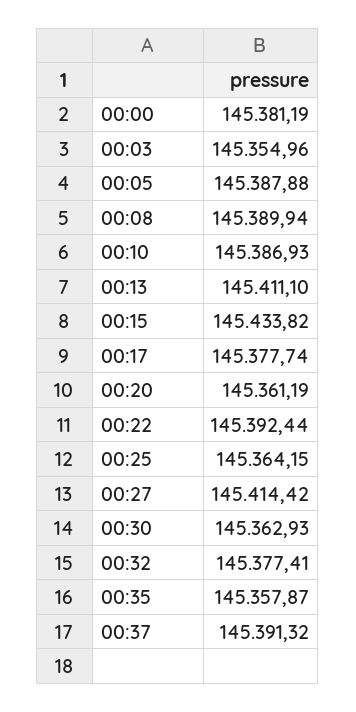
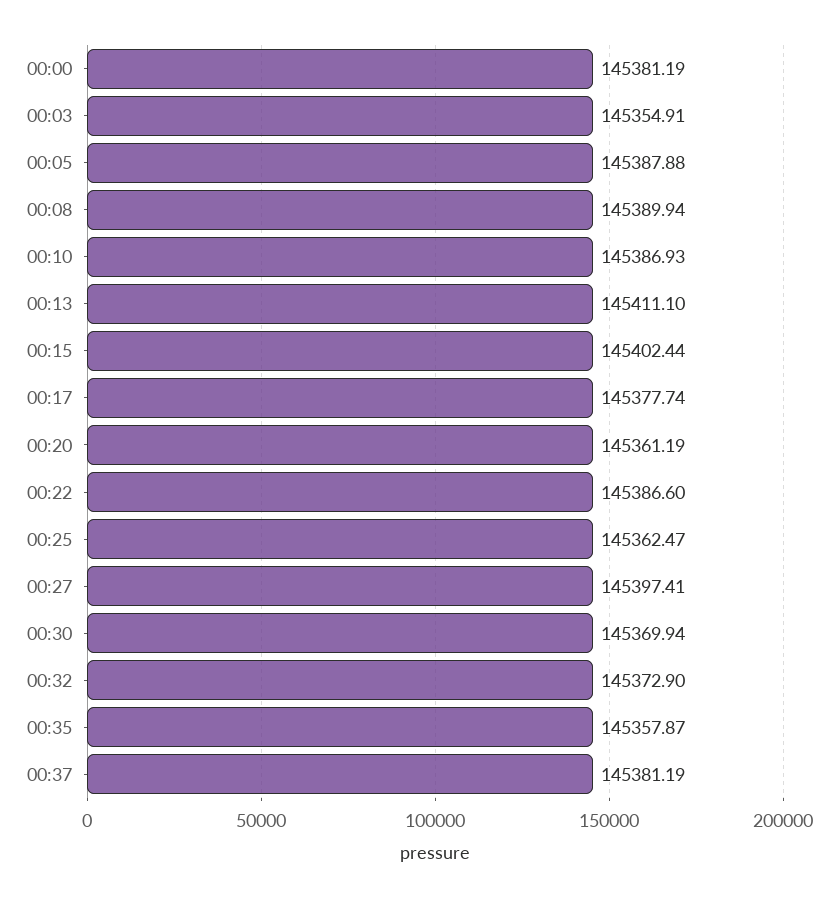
00:03: 145354.96 -> 145354.91
00:15: 145433.82 -> 145402.44
00:22: 145392.44 -> 145386.6
00:25: 145364.15 -> 145362.47
00:27: 145414.42 -> 145397.41
00:30: 145362.93 -> 145369.94
00:32: 145377.41 -> 145372.9
00:37: 145391.32 -> 145381.19

